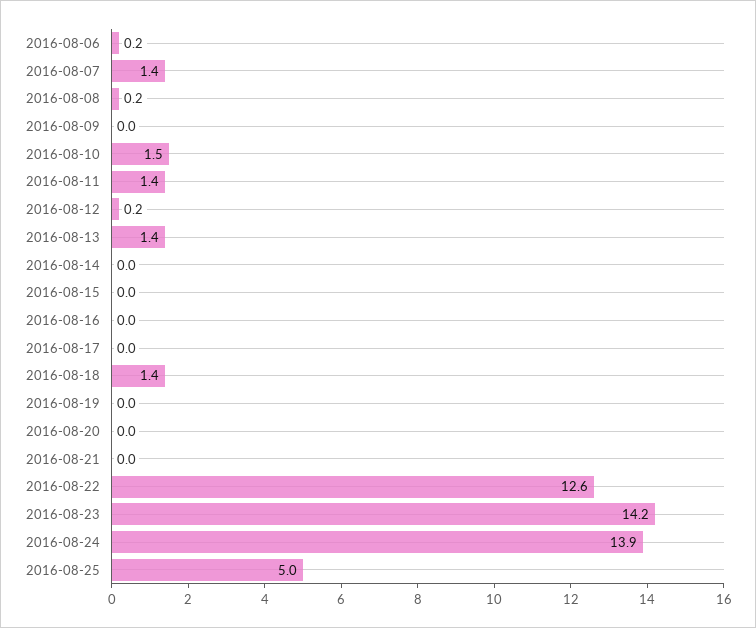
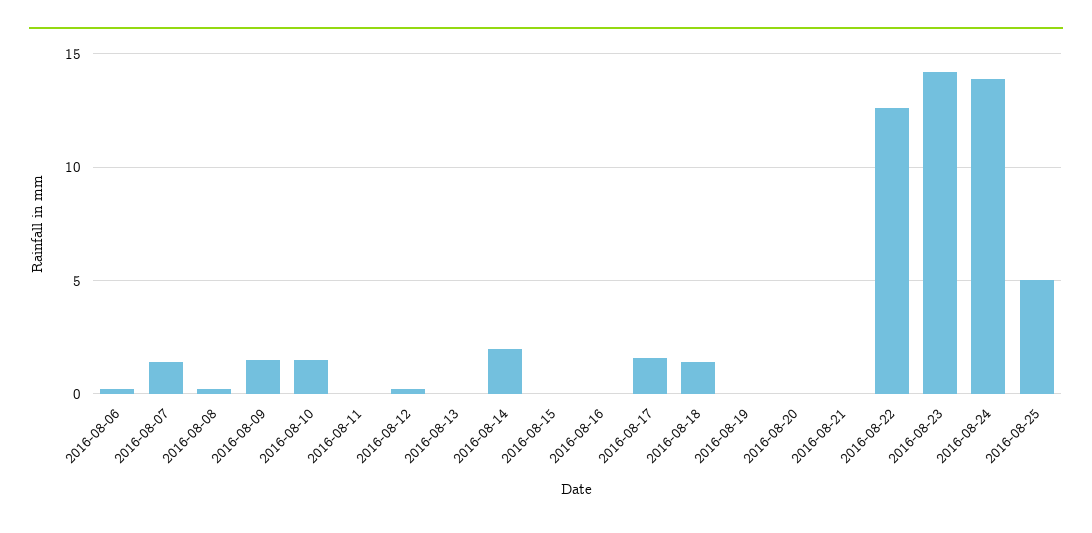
2016-08-09: 0 -> 1.5
2016-08-11: 1.4 -> 0
2016-08-13: 1.4 -> 0
2016-08-14: 0 -> 2
2016-08-17: 0 -> 1.5

